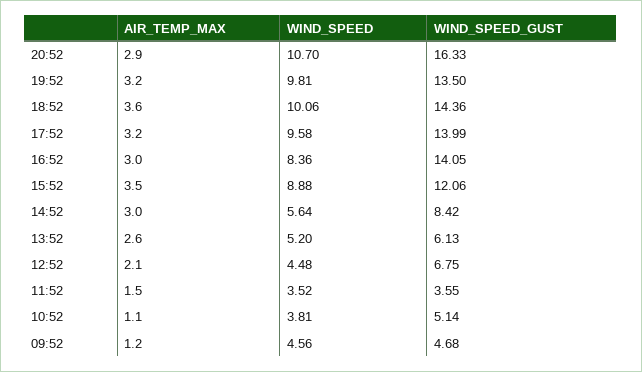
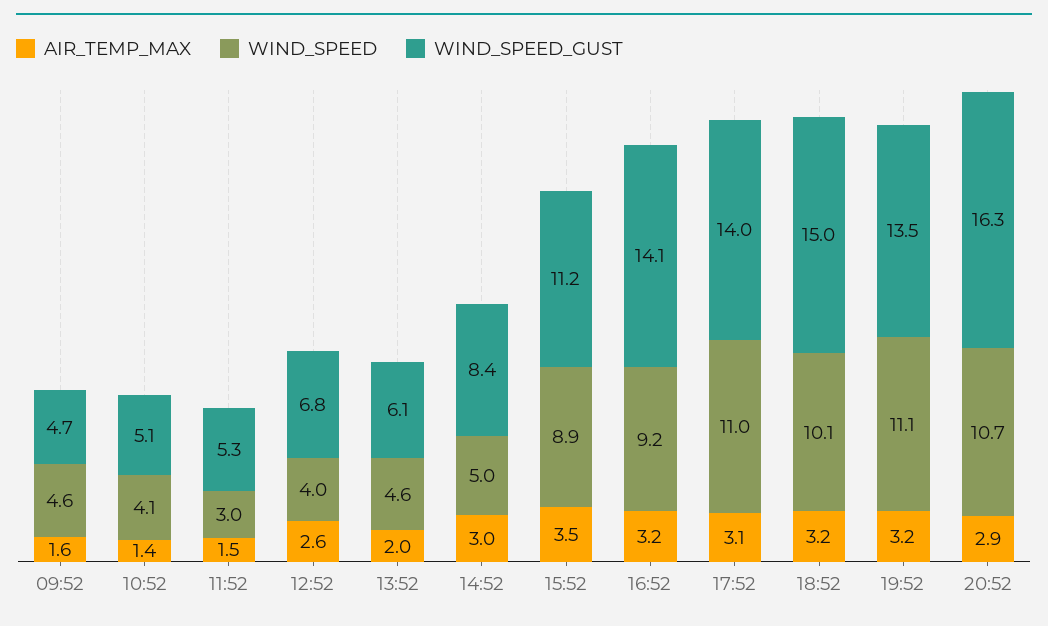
WIND_SPEED, 19:52: 9.81 -> 11.1
AIR_TEMP_MAX, 18:52: 3.6 -> 3.2
WIND_SPEED_GUST, 18:52: 14.36 -> 15
AIR_TEMP_MAX, 17:52: 3.2 -> 3.1
WIND_SPEED, 17:52: 9.58 -> 11
AIR_TEMP_MAX, 16:52: 3 -> 3.2
WIND_SPEED, 16:52: 8.36 -> 9.2
WIND_SPEED_GUST, 15:52: 12.06 -> 11.2
WIND_SPEED, 14:52: 5.64 -> 5
AIR_TEMP_MAX, 13:52: 2.6 -> 2
WIND_SPEED, 13:52: 5.2 -> 4.6
AIR_TEMP_MAX, 12:52: 2.1 -> 2.6
WIND_SPEED, 12:52: 4.48 -> 4
WIND_SPEED, 11:52: 3.52 -> 3
WIND_SPEED_GUST, 11:52: 3.55 -> 5.3
AIR_TEMP_MAX, 10:52: 1.1 -> 1.4
WIND_SPEED, 10:52: 3.81 -> 4.1
AIR_TEMP_MAX, 09:52: 1.2 -> 1.6

